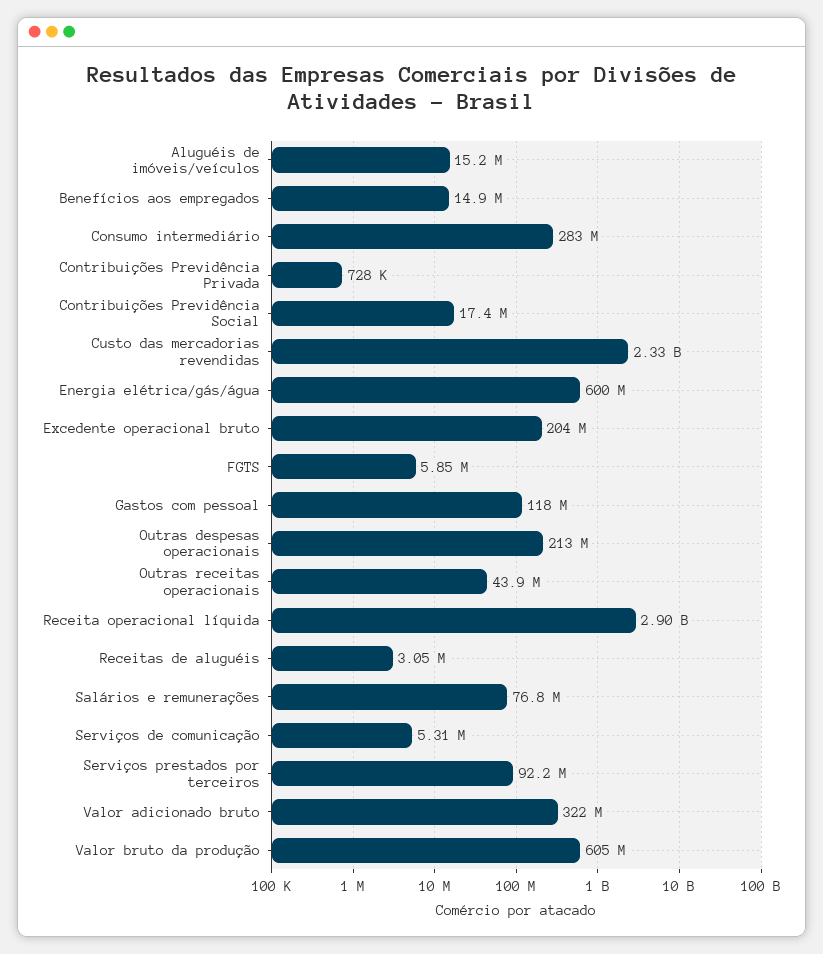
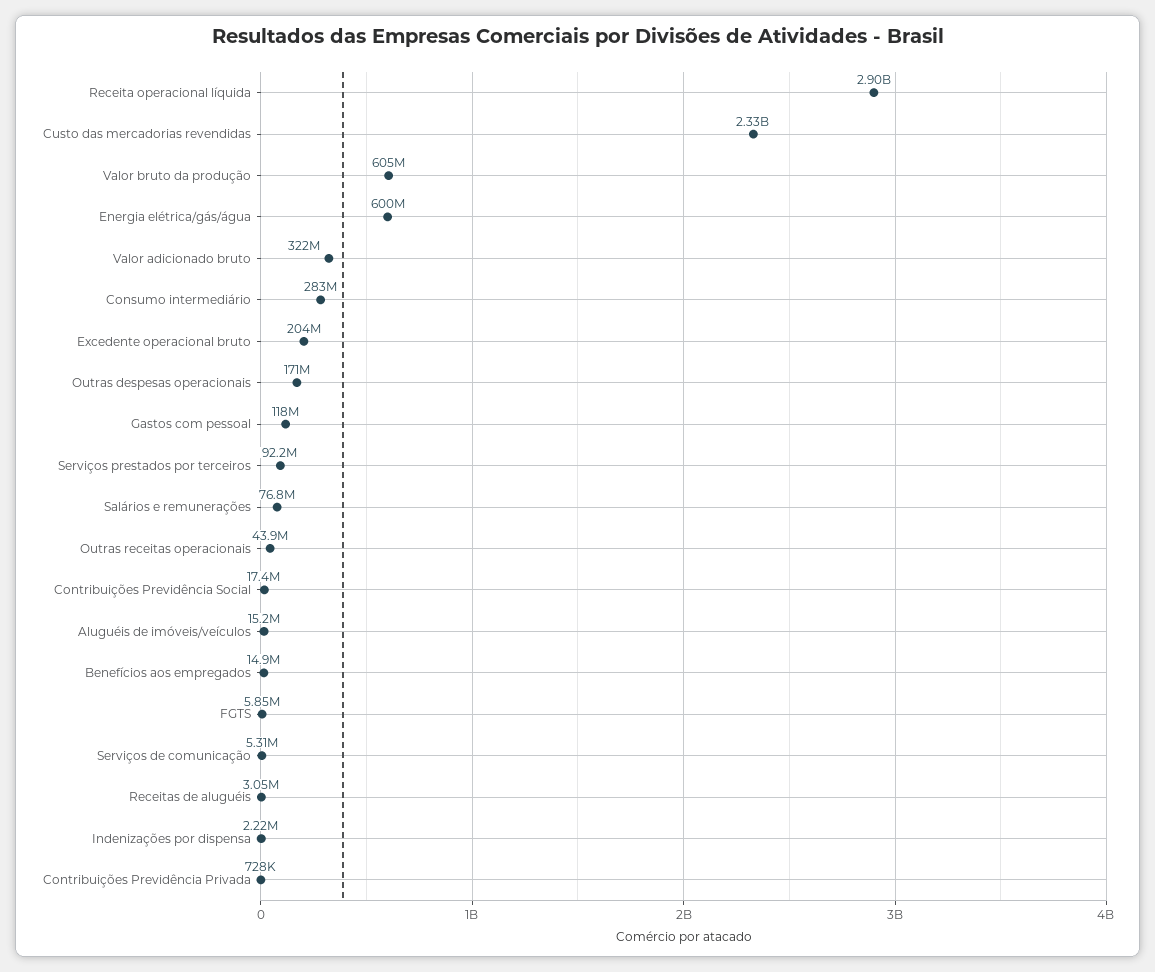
Outras despesas operacionais: 213000000 -> 171000000
Indenizações por dispensa: none -> 2220000

